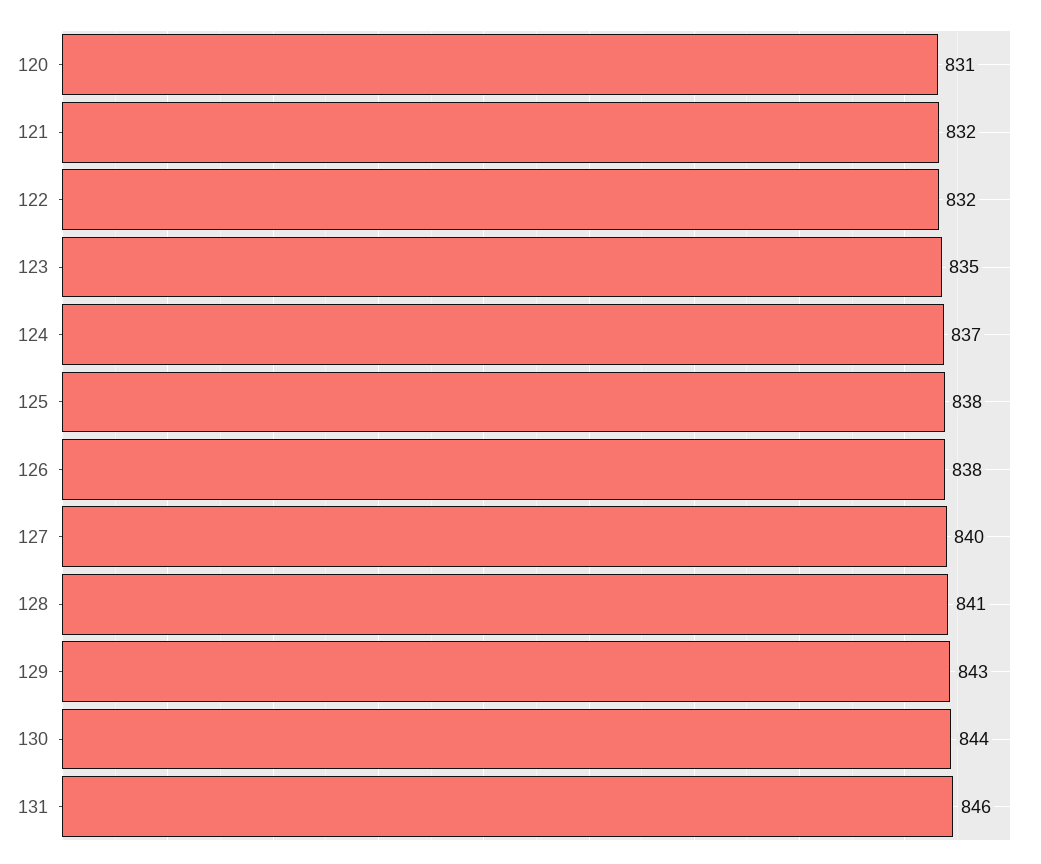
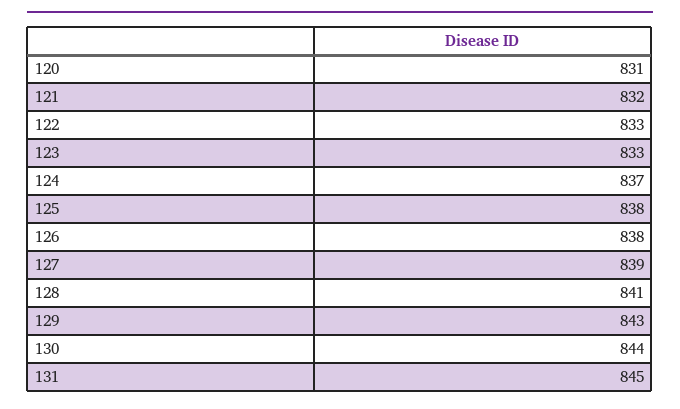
122: 832 -> 833
123: 835 -> 833
127: 840 -> 839
131: 846 -> 845

